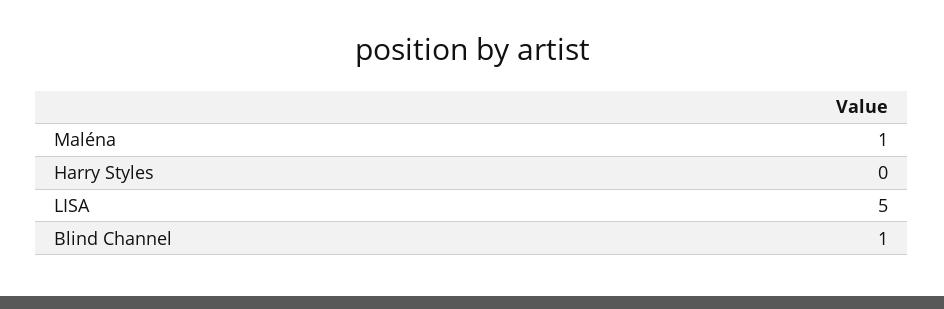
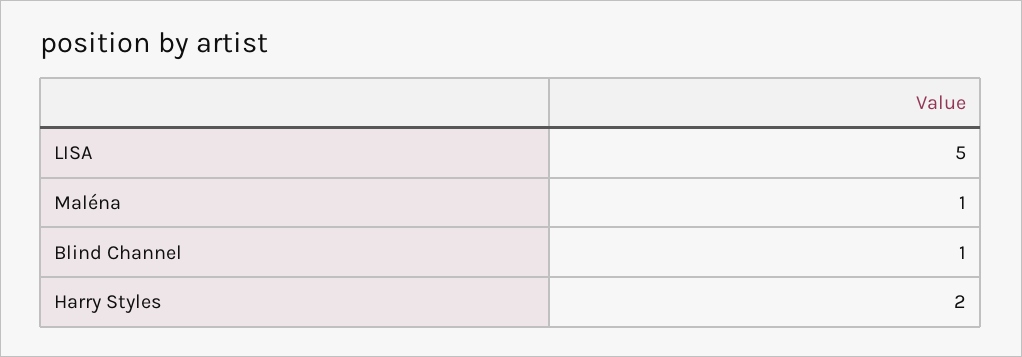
Harry Styles: 0 -> 2

